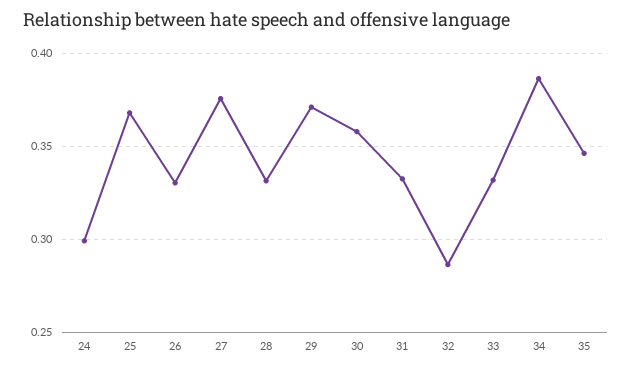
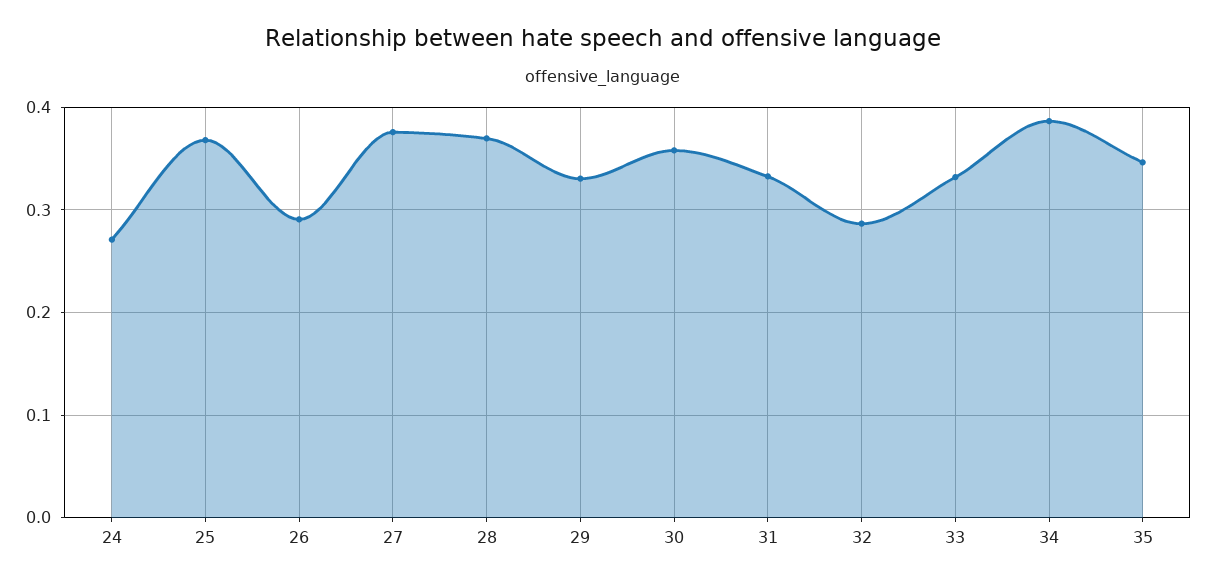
24: 0.3 -> 0.27
26: 0.33 -> 0.29
28: 0.33 -> 0.37
29: 0.37 -> 0.33

